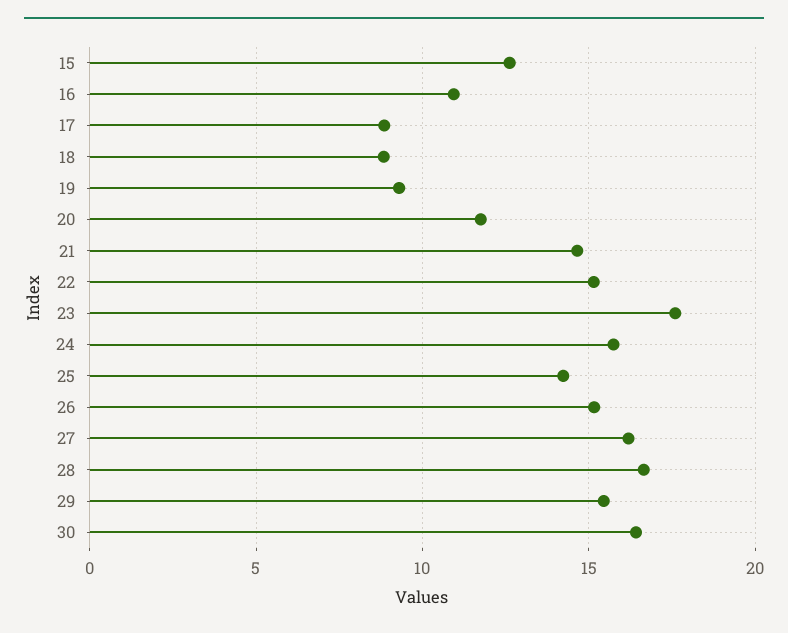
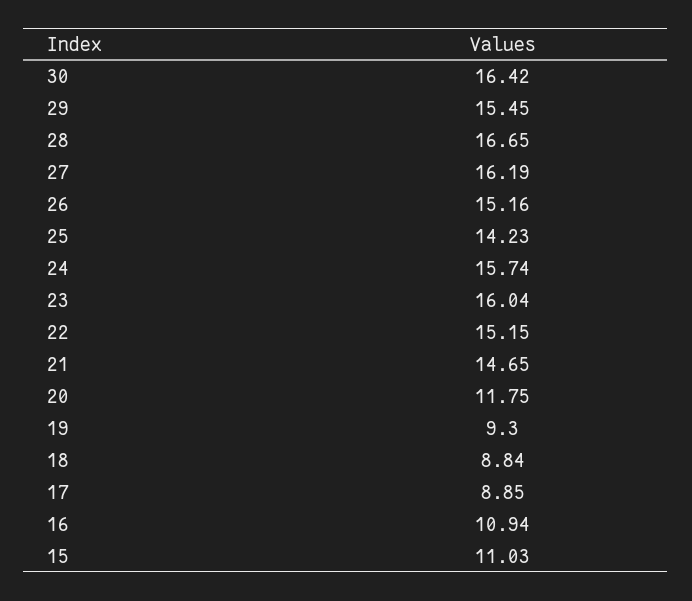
15: 12.5 -> 11.03
23: 17.5 -> 16.04

